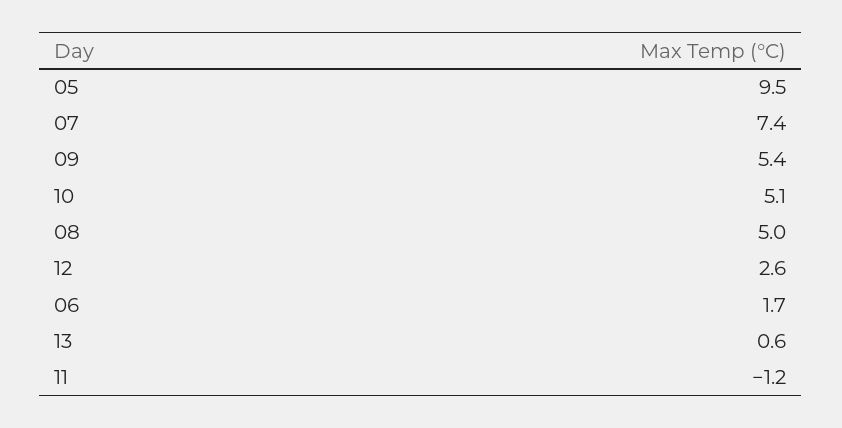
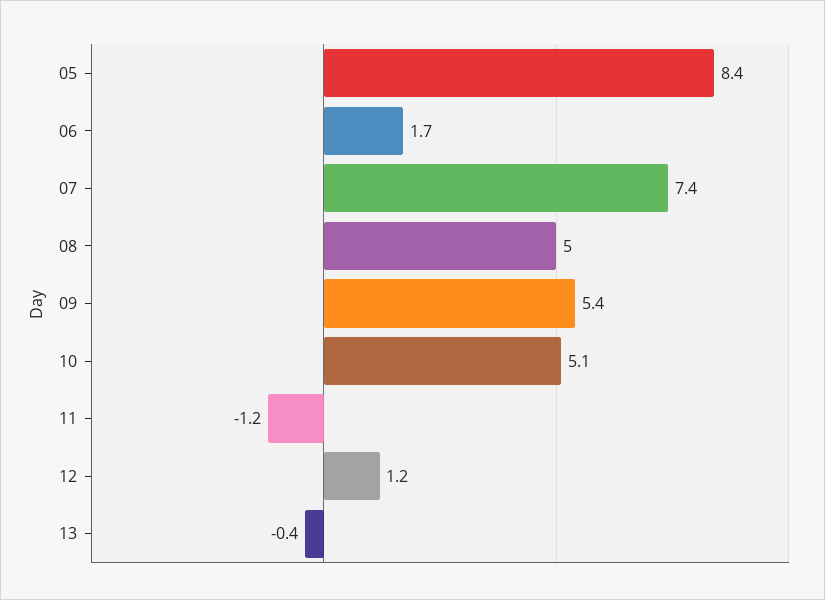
05: 9.5 -> 8.4
12: 2.6 -> 1.2
13: 0.6 -> -0.4

